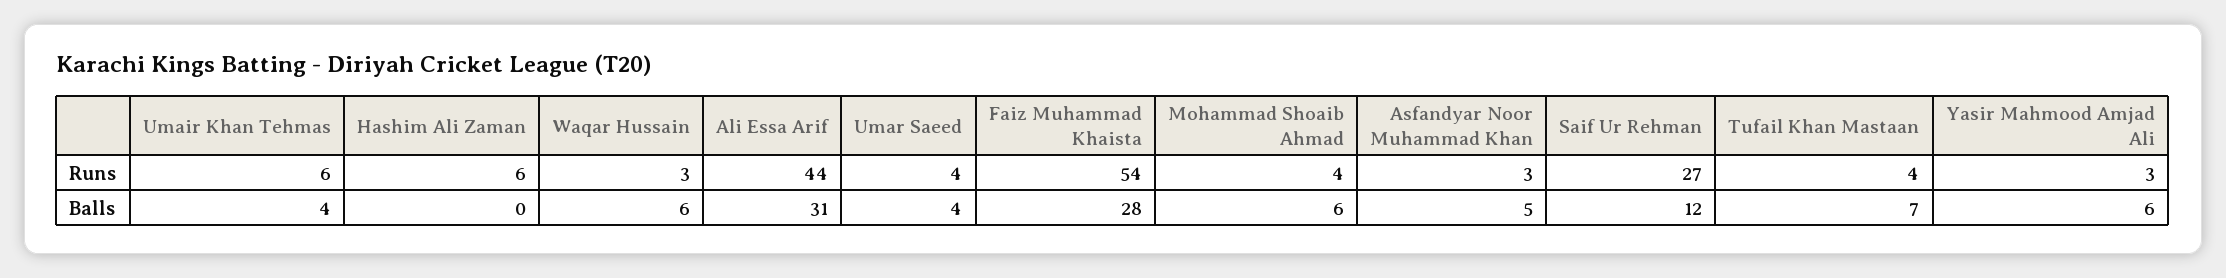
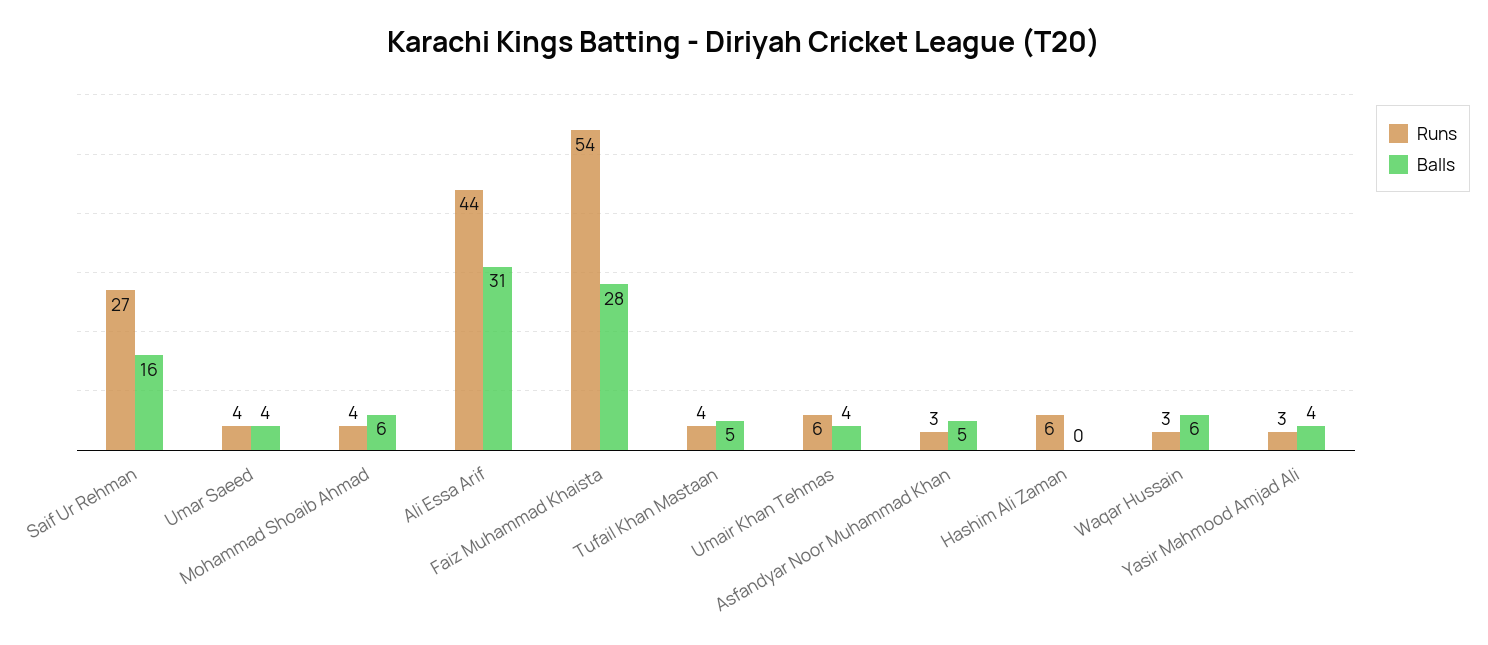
Balls, Saif Ur Rehman: 12 -> 16
Balls, Tufail Khan Mastaan: 7 -> 5
Balls, Yasir Mahmood Amjad Ali: 6 -> 4

